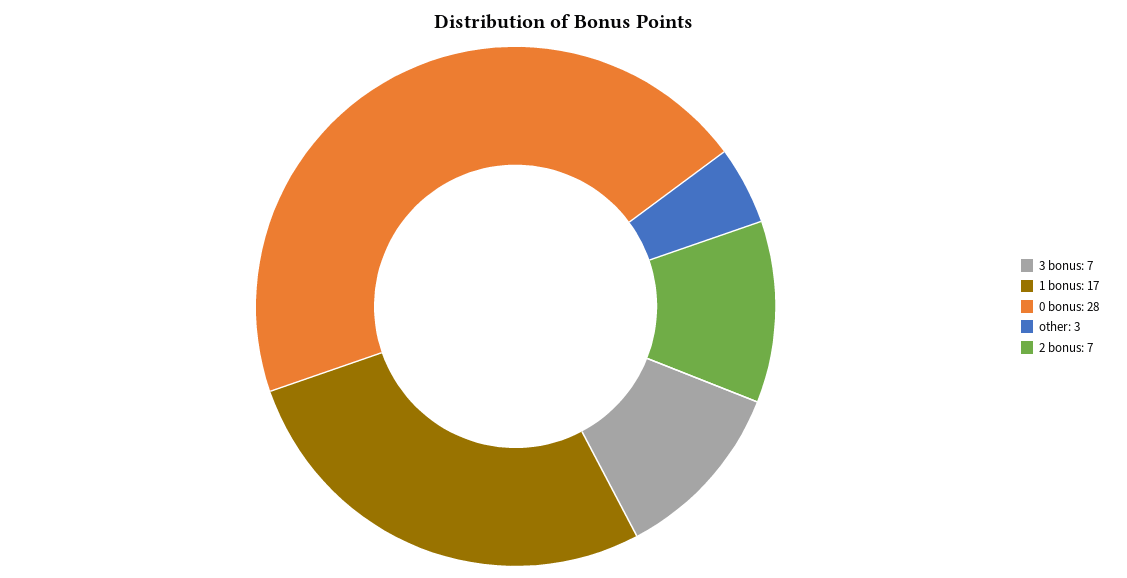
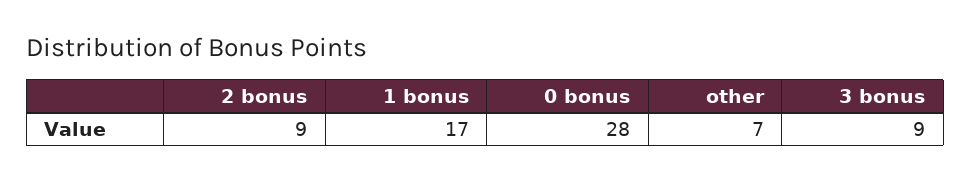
3 bonus: 7 -> 9
other: 3 -> 7
2 bonus: 7 -> 9

